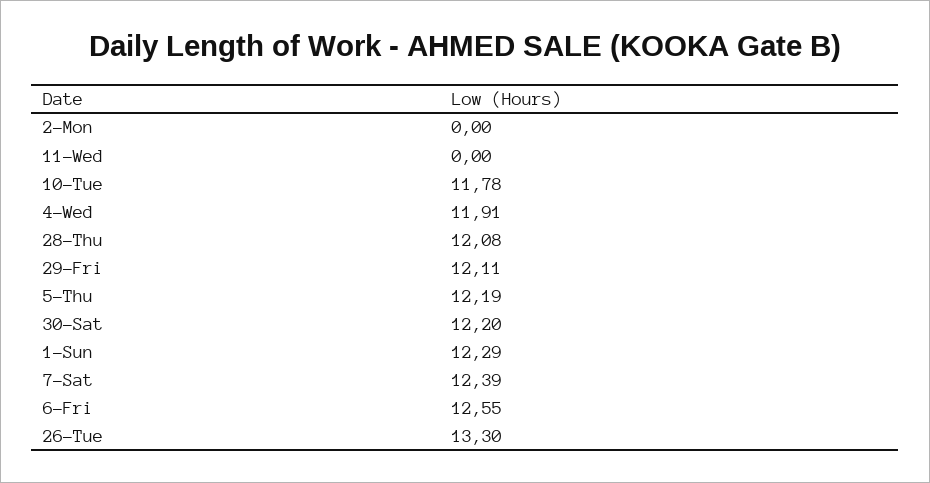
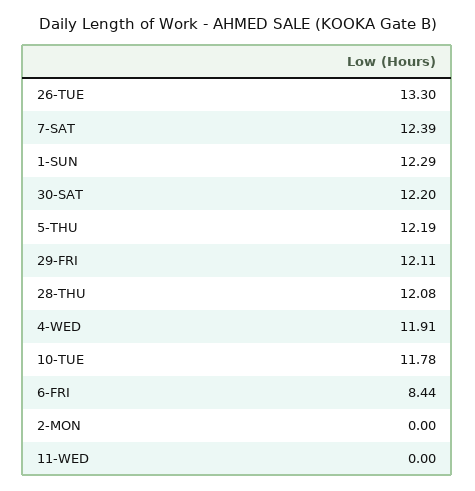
6-Fri: 12.55 -> 8.44

